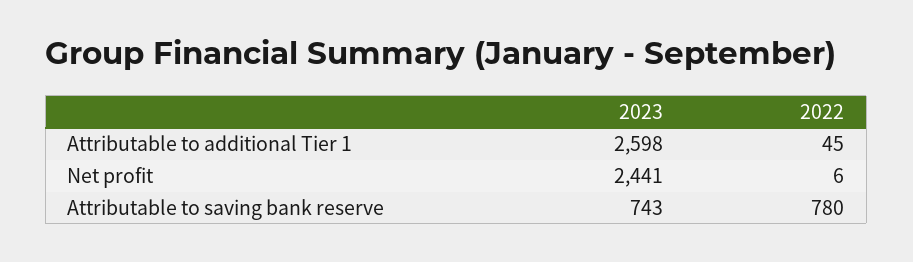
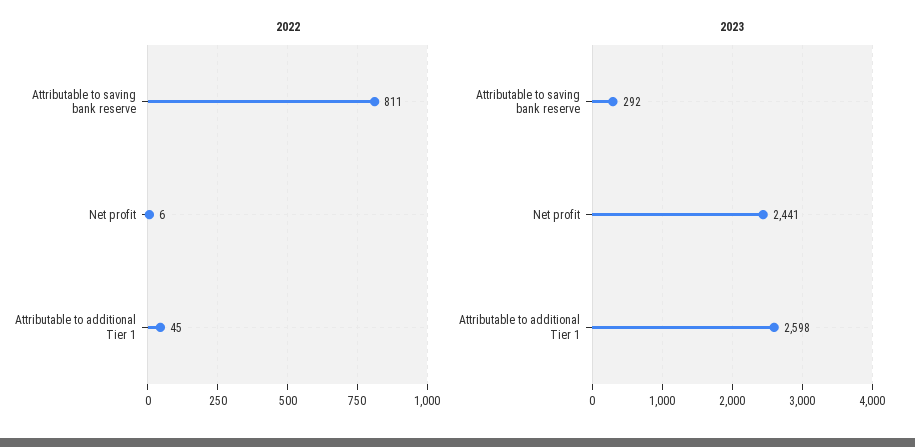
2023, Attributable to saving bank reserve: 743 -> 292
2022, Attributable to saving bank reserve: 780 -> 811

